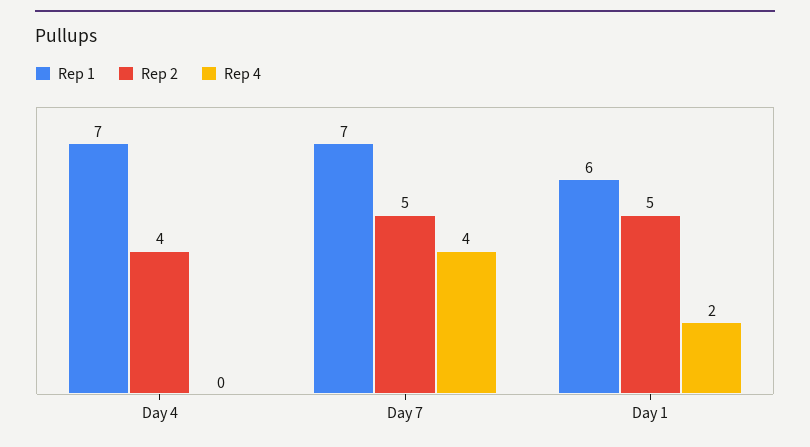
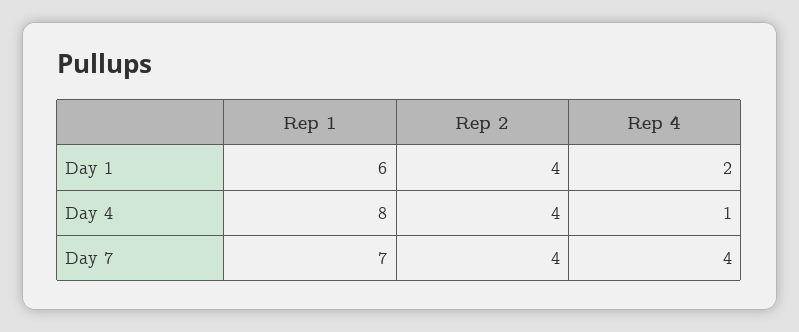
Rep 1, Day 4: 7 -> 8
Rep 4, Day 4: 0 -> 1
Rep 2, Day 7: 5 -> 4
Rep 2, Day 1: 5 -> 4

